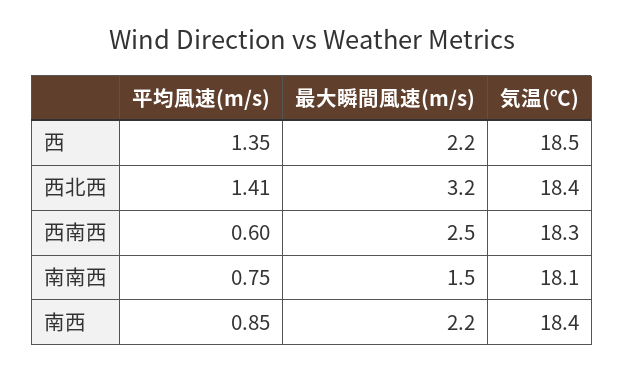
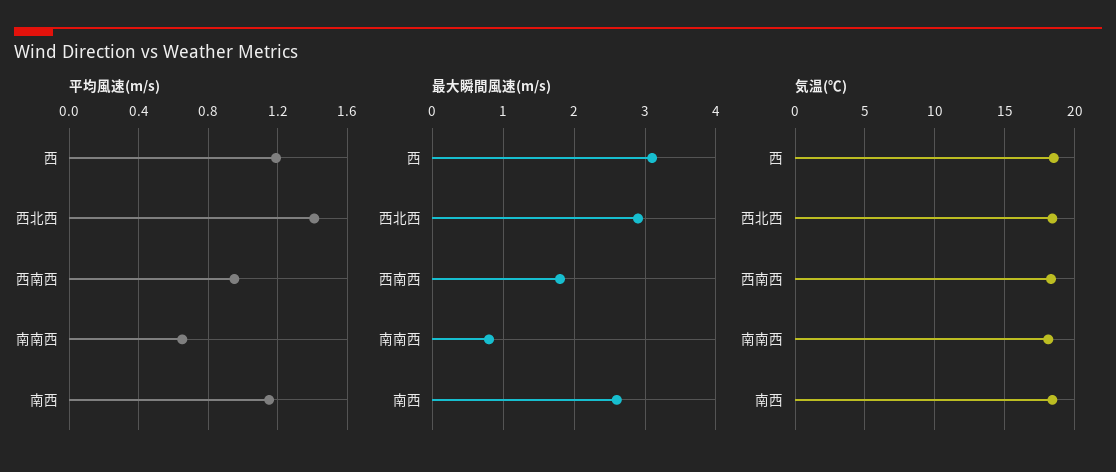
平均風速(m/s), 西: 1.35 -> 1.2
最大瞬間風速(m/s), 西: 2.2 -> 3.1
最大瞬間風速(m/s), 西北西: 3.2 -> 2.9
平均風速(m/s), 西南西: 0.6 -> 0.95
最大瞬間風速(m/s), 西南西: 2.5 -> 1.8
平均風速(m/s), 南南西: 0.75 -> 0.65
最大瞬間風速(m/s), 南南西: 1.5 -> 0.8
平均風速(m/s), 南西: 0.85 -> 1.15
最大瞬間風速(m/s), 南西: 2.2 -> 2.6

